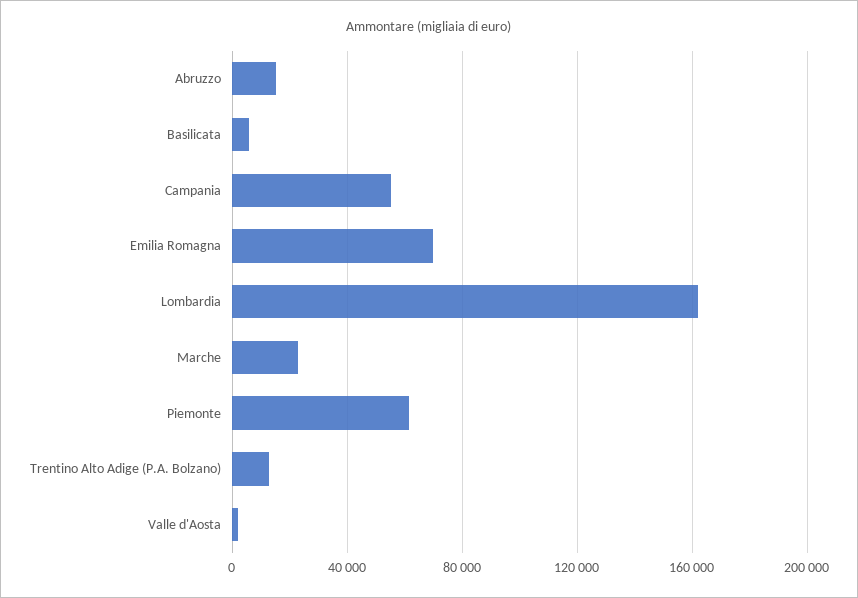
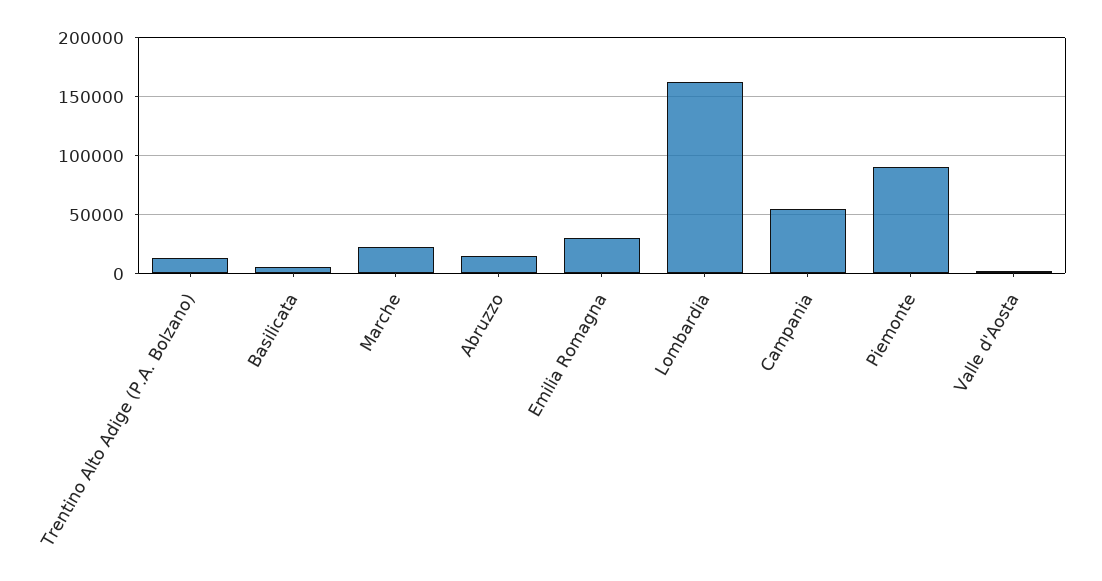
Emilia Romagna: 70000 -> 30000
Piemonte: 60000 -> 90000

